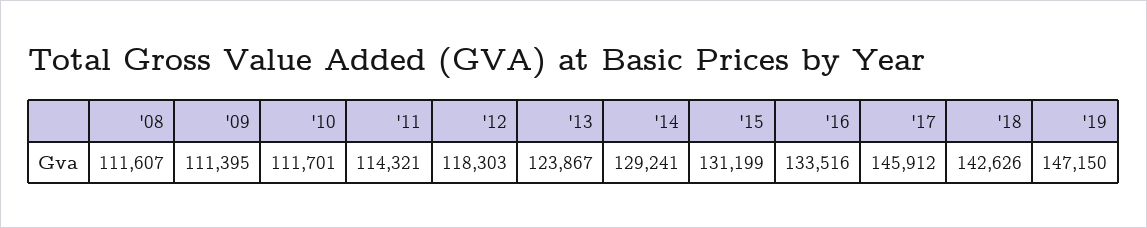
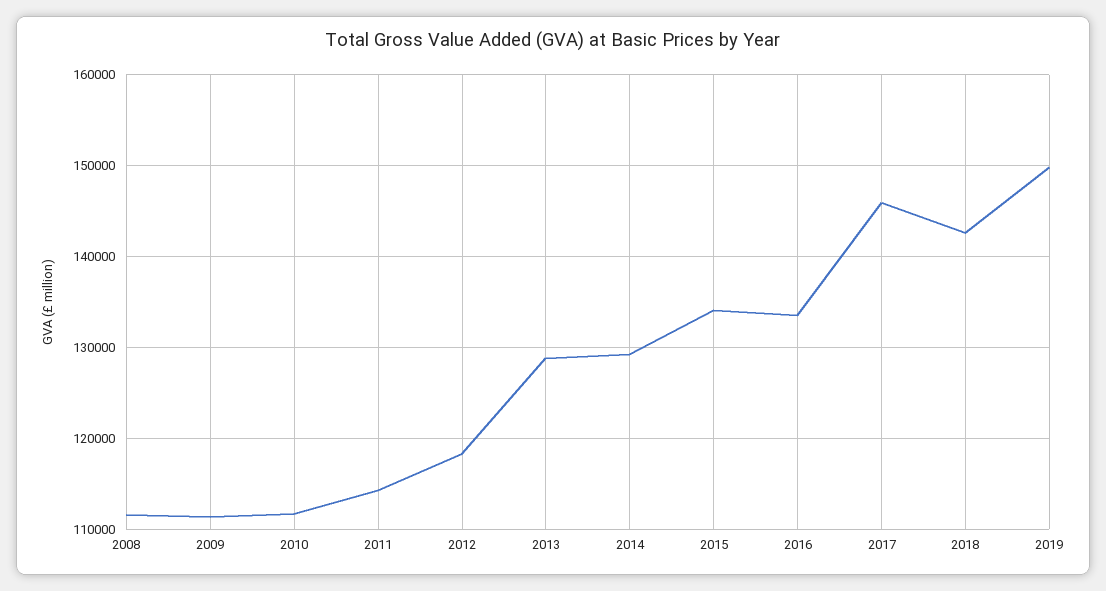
'13: 123867 -> 129000
'15: 131199 -> 134000
'19: 147150 -> 150000

